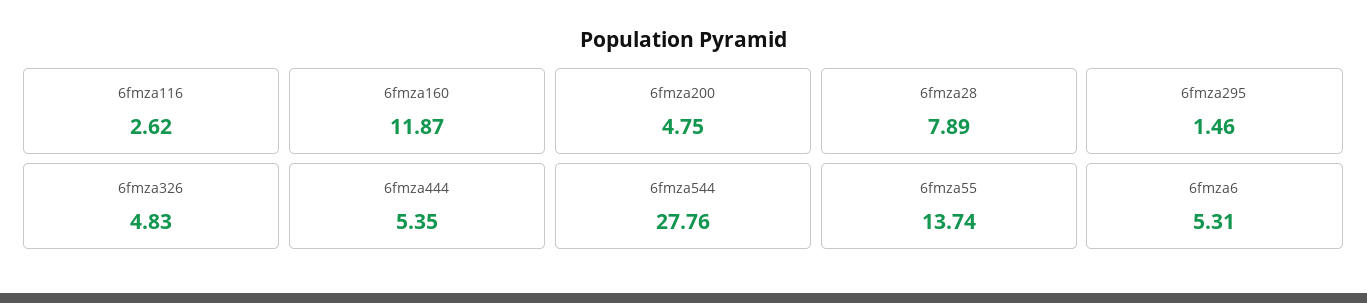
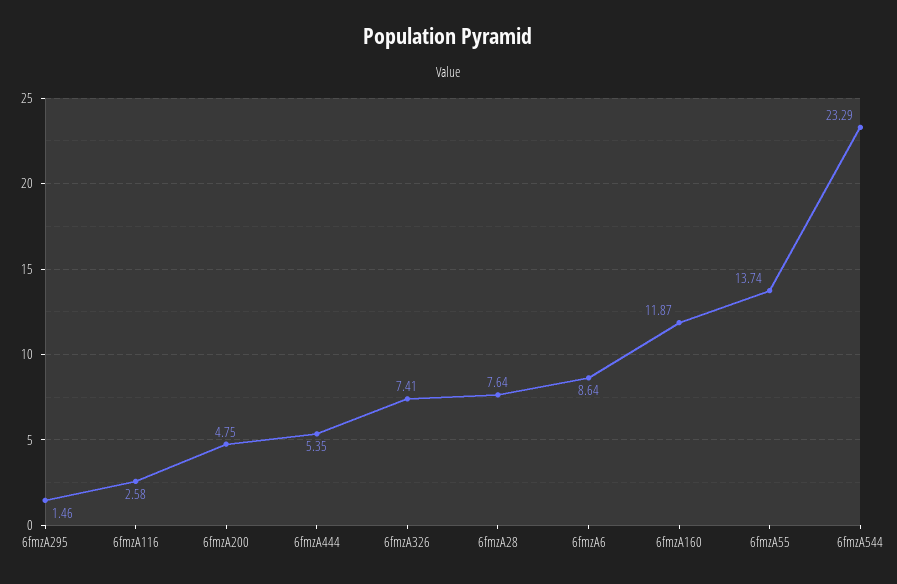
6fmza116: 2.62 -> 2.58
6fmza28: 7.89 -> 7.64
6fmza326: 4.83 -> 7.41
6fmza544: 27.76 -> 23.29
6fmza6: 5.31 -> 8.64

